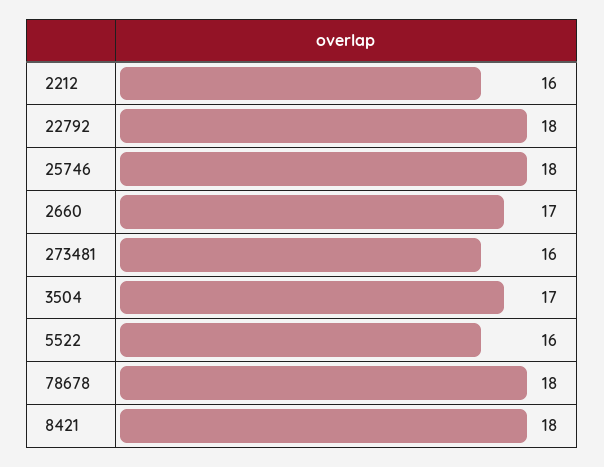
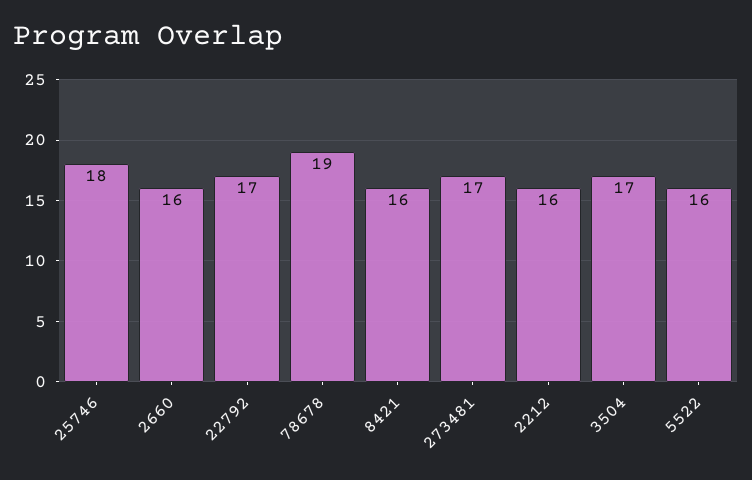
22792: 18 -> 17
2660: 17 -> 16
273481: 16 -> 17
78678: 18 -> 19
8421: 18 -> 16

